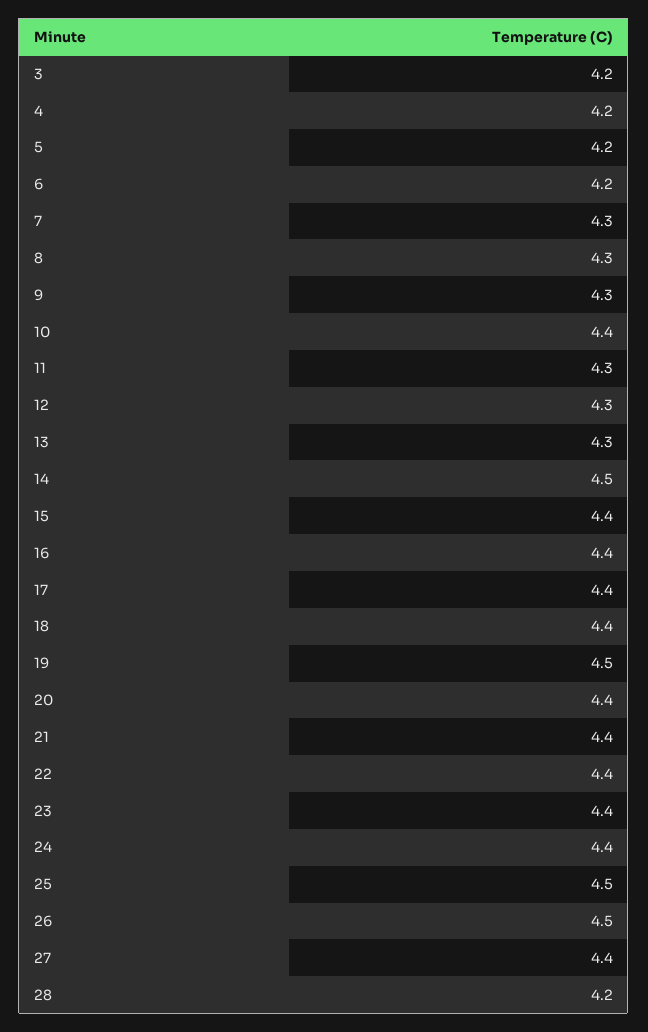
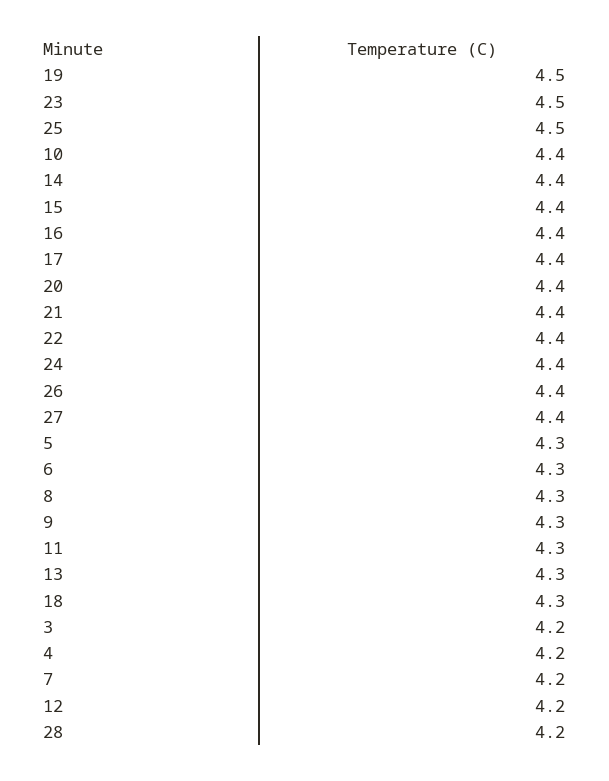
5: 4.2 -> 4.3
6: 4.2 -> 4.3
7: 4.3 -> 4.2
12: 4.3 -> 4.2
14: 4.5 -> 4.4
18: 4.4 -> 4.3
23: 4.4 -> 4.5
26: 4.5 -> 4.4

